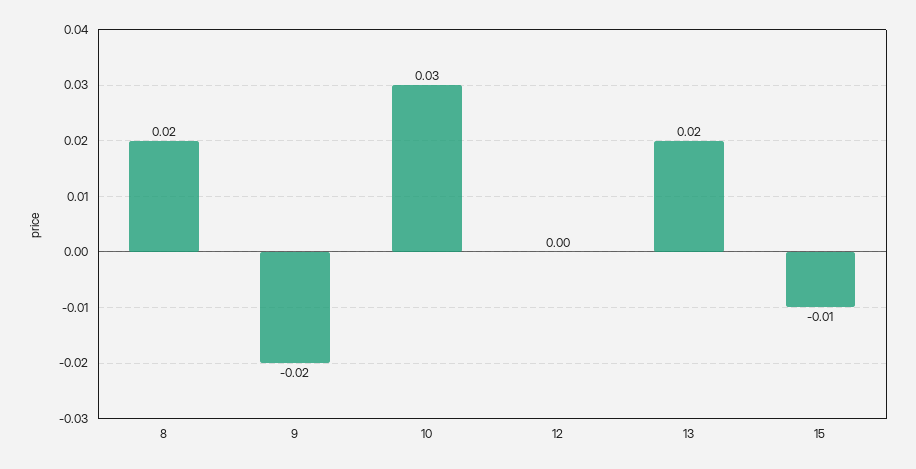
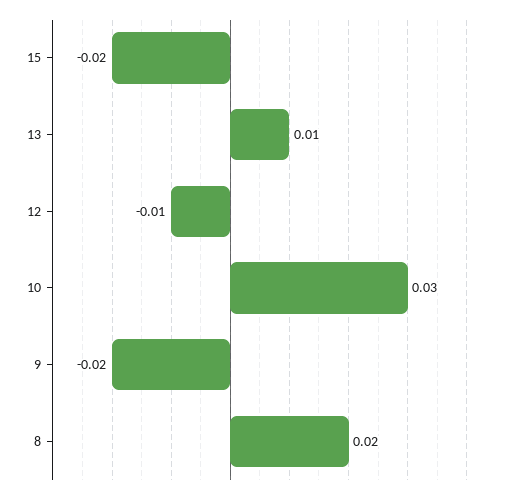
12: 0 -> -0.01
13: 0.02 -> 0.01
15: -0.01 -> -0.02

